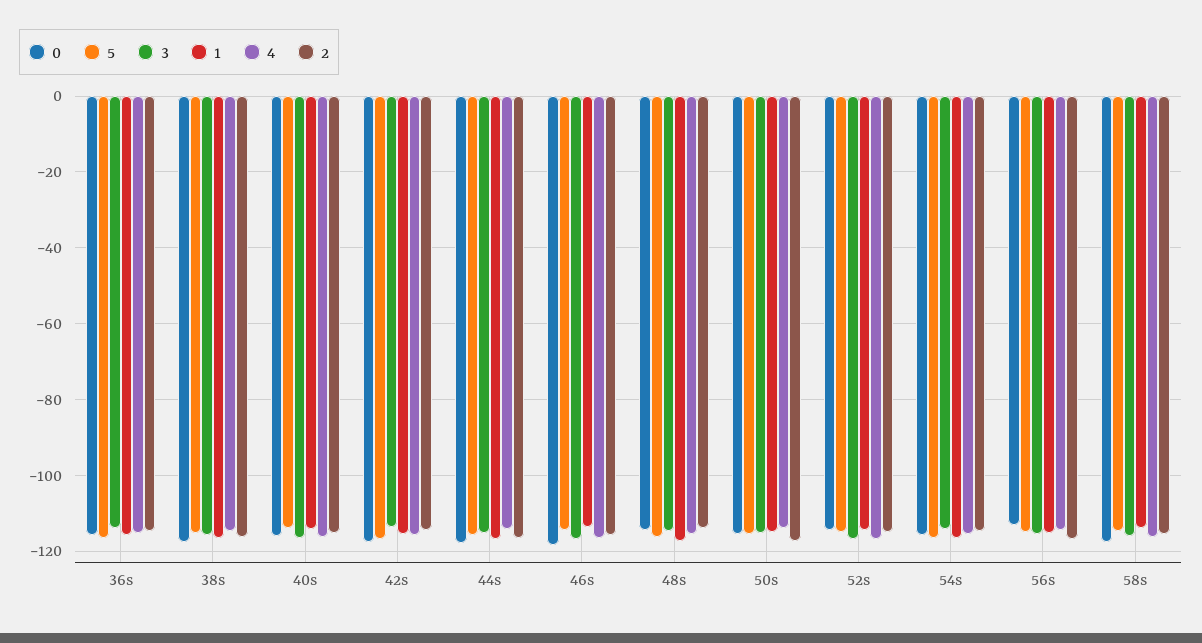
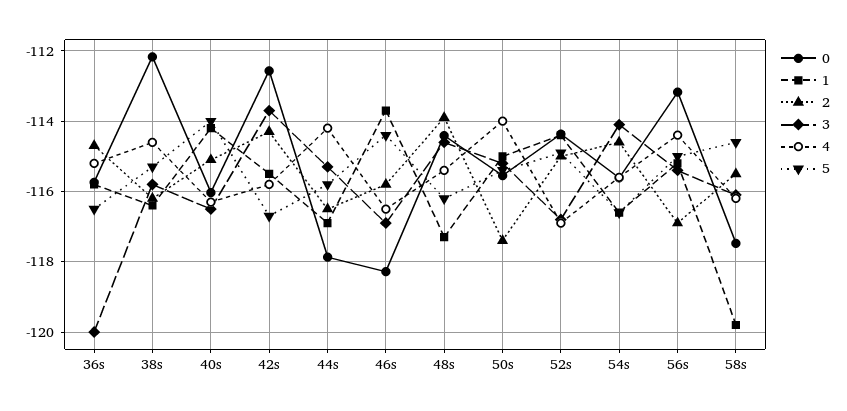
3, 36s: -114 -> -120
0, 38s: -118 -> -112.2
0, 42s: -118 -> -112.6
1, 58s: -114 -> -119.8

